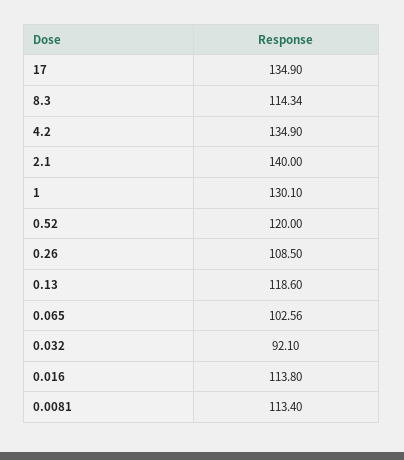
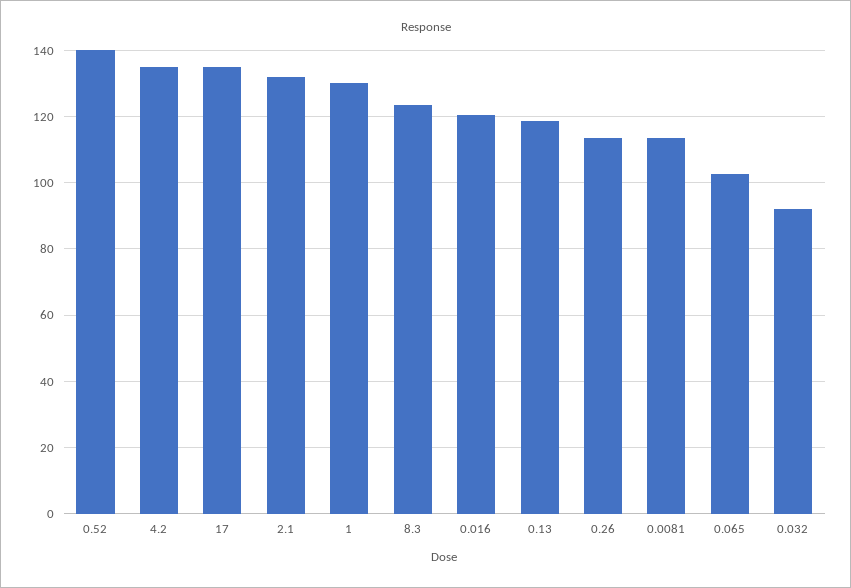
8.3: 114.34 -> 124
2.1: 140 -> 132
0.52: 120 -> 140
0.26: 108.5 -> 114
0.016: 113.8 -> 120

